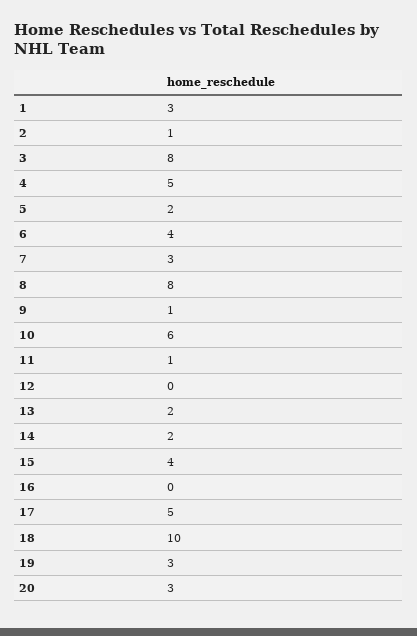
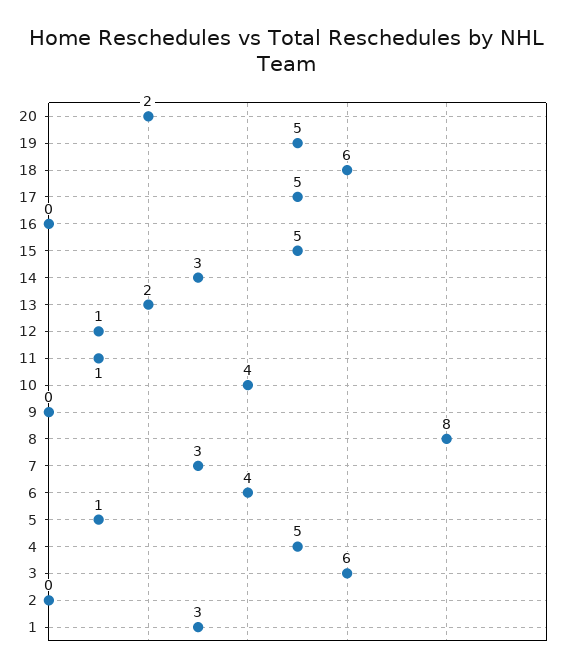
2: 1 -> 0
3: 8 -> 6
5: 2 -> 1
9: 1 -> 0
10: 6 -> 4
12: 0 -> 1
14: 2 -> 3
15: 4 -> 5
18: 10 -> 6
19: 3 -> 5
20: 3 -> 2

